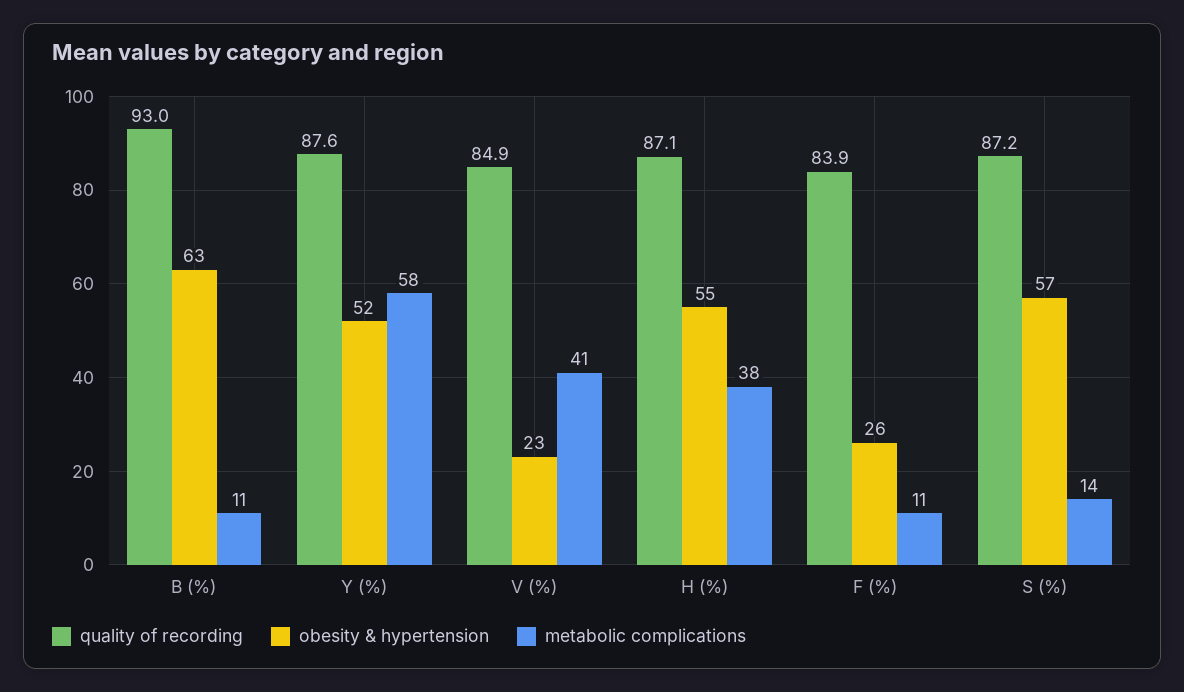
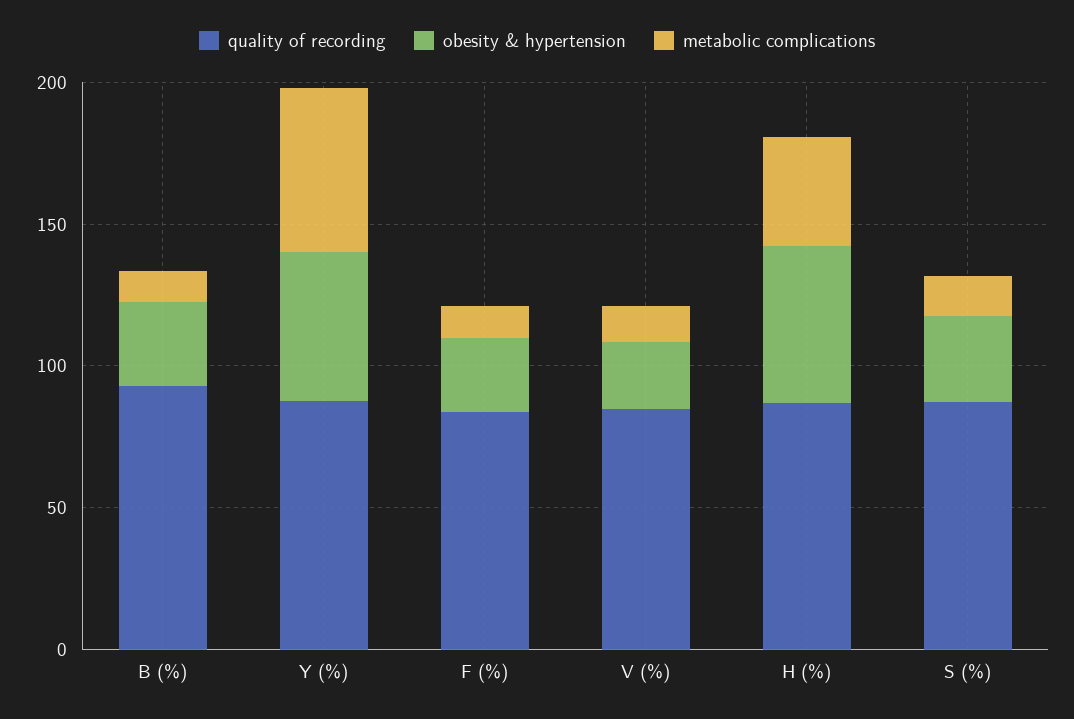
obesity & hypertension, B (%): 63 -> 30
metabolic complications, V (%): 41 -> 10
obesity & hypertension, S (%): 57 -> 30

